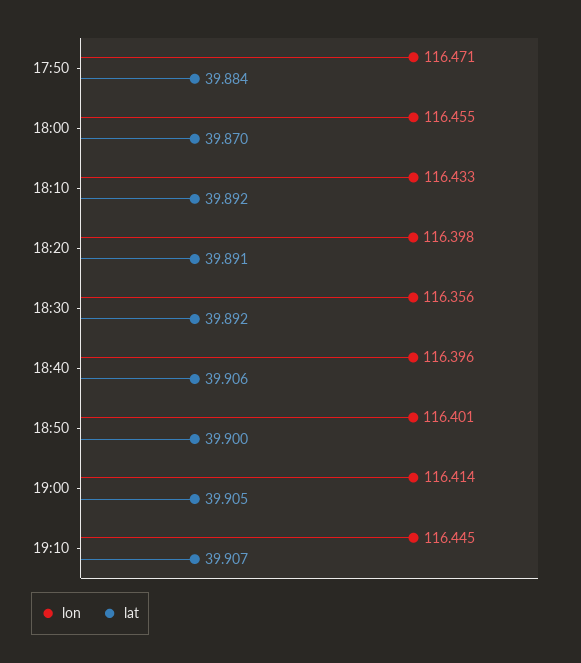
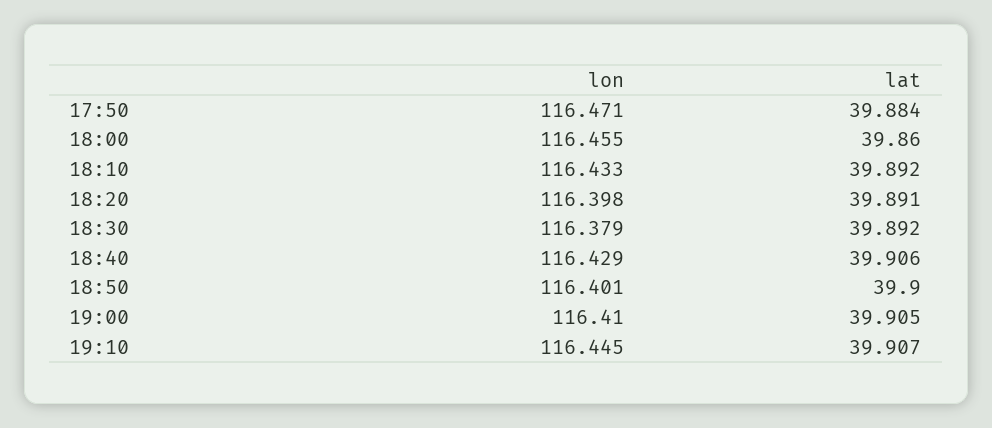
lat, 18:00: 39.87 -> 39.86
lon, 18:30: 116.356 -> 116.379
lon, 18:40: 116.396 -> 116.429
lon, 19:00: 116.414 -> 116.41

